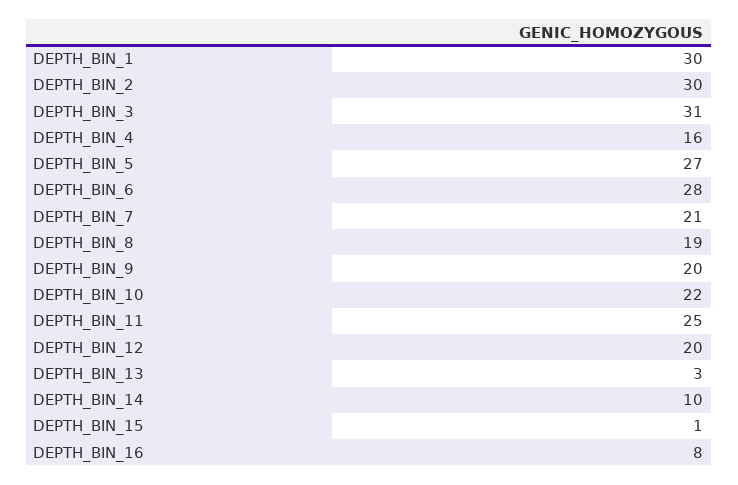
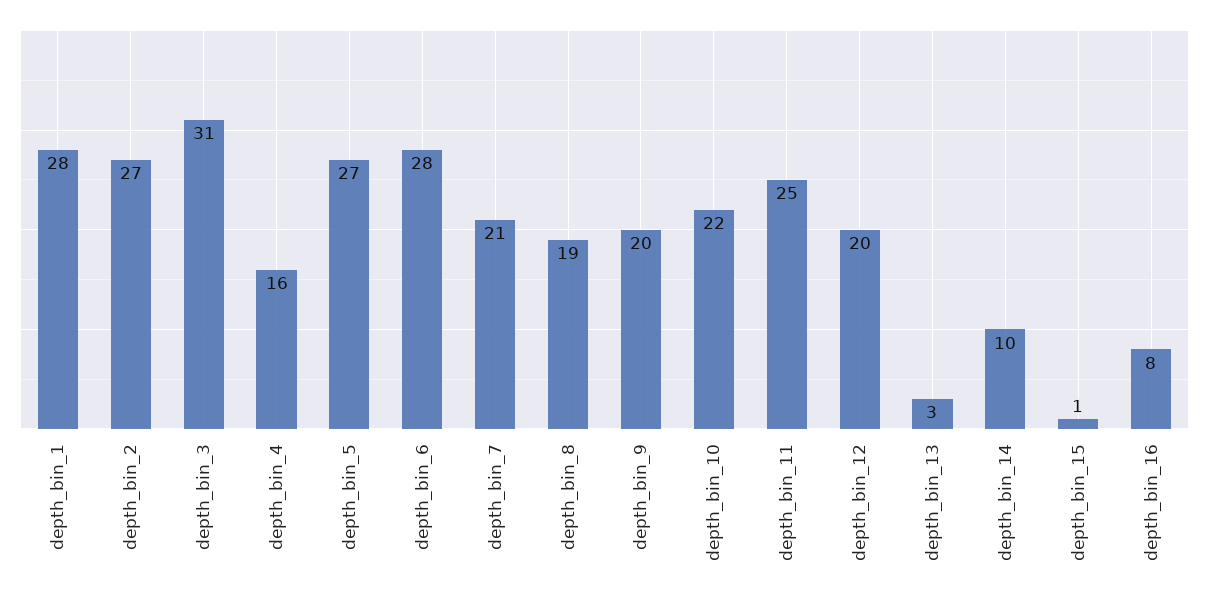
DEPTH_BIN_1: 30 -> 28
DEPTH_BIN_2: 30 -> 27

